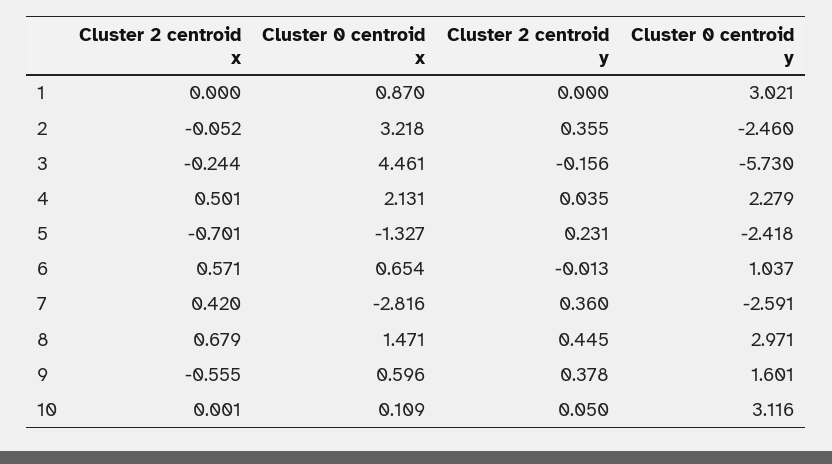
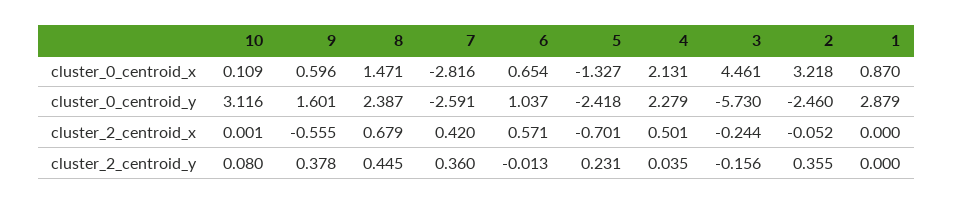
Cluster 0 centroid y, 1: 3.021 -> 2.879
Cluster 0 centroid y, 8: 2.971 -> 2.387
Cluster 2 centroid y, 10: 0.05 -> 0.08

